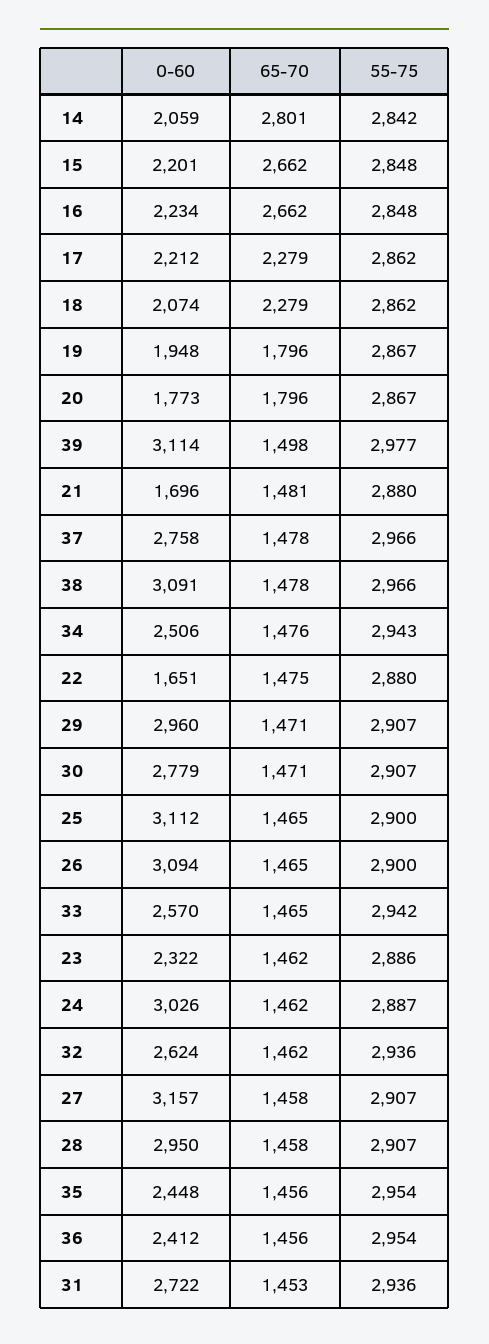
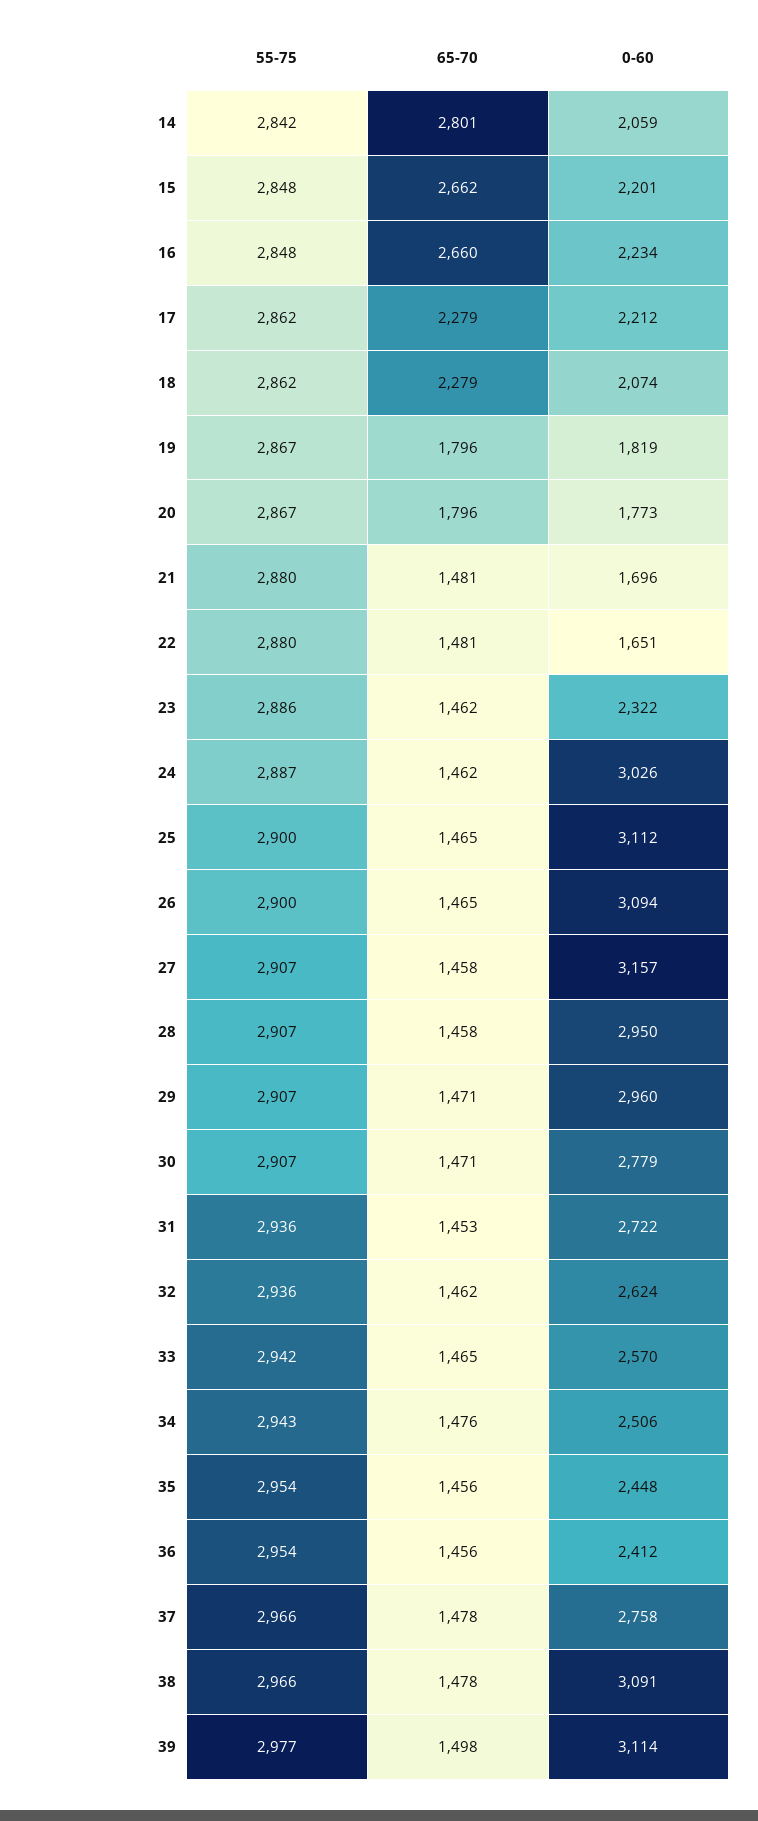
65-70, 16: 2662 -> 2660
0-60, 19: 1948 -> 1819
65-70, 22: 1475 -> 1481

